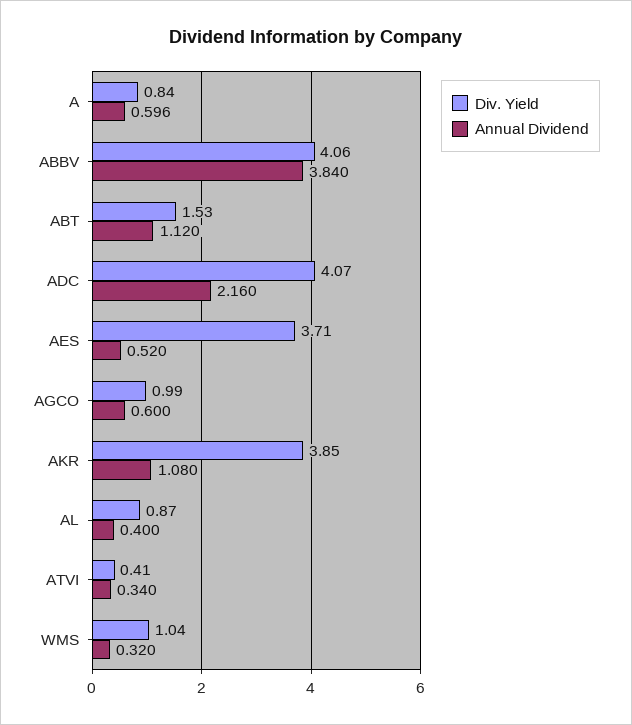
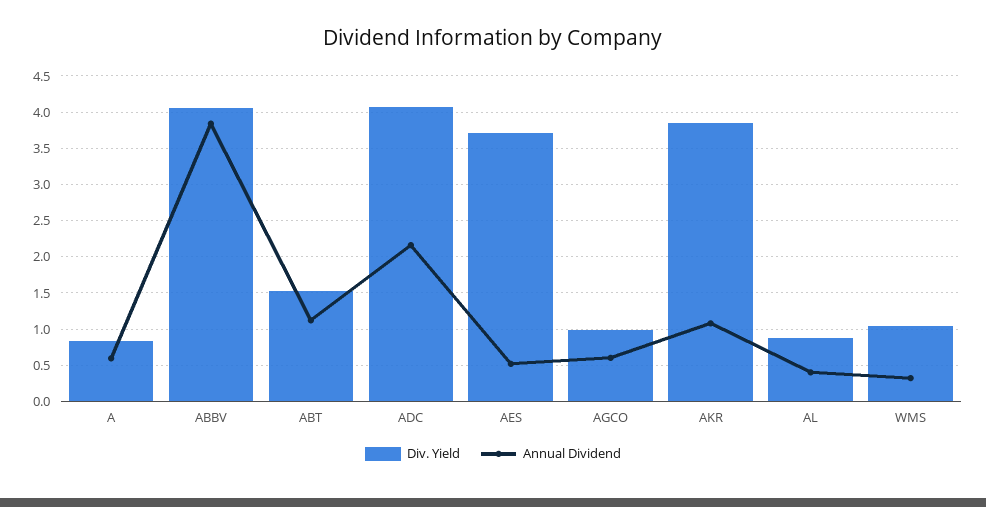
Div. Yield, ATVI: 0.41 -> none
Annual Dividend, ATVI: 0.34 -> none

